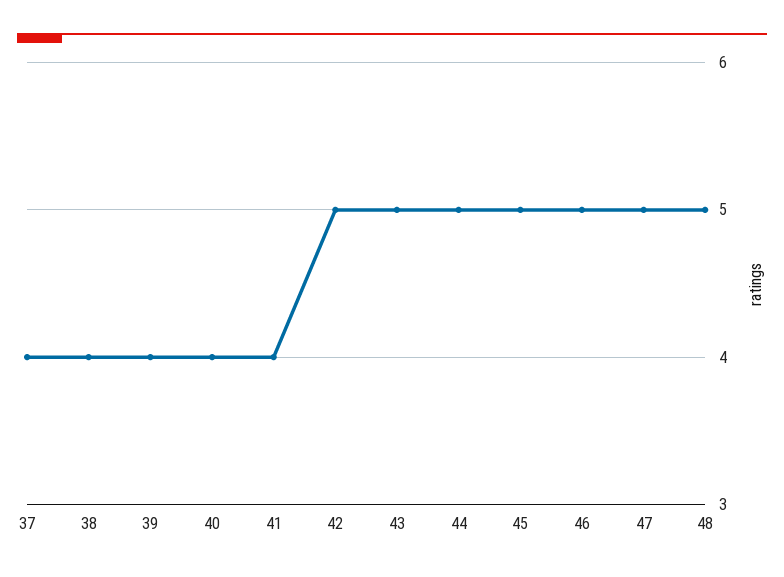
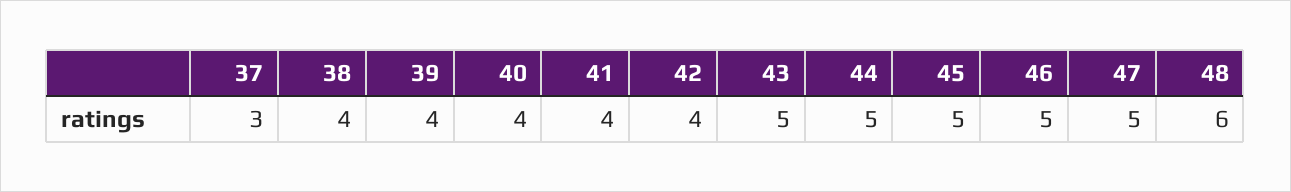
37: 4 -> 3
42: 5 -> 4
48: 5 -> 6

